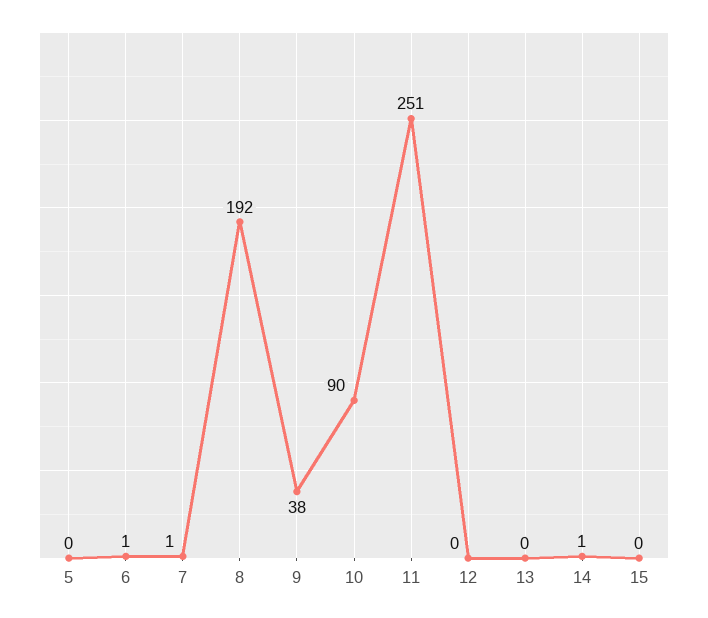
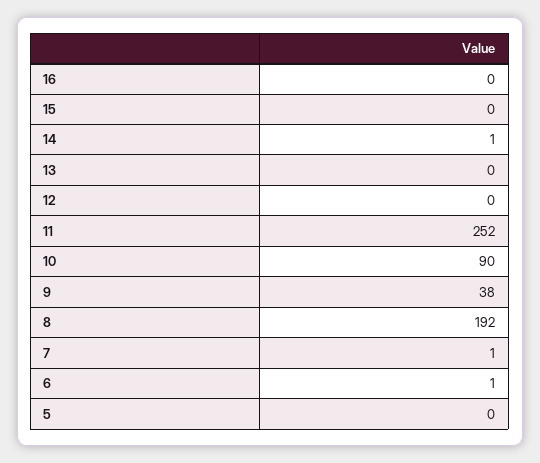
11: 251 -> 252
16: none -> 0

